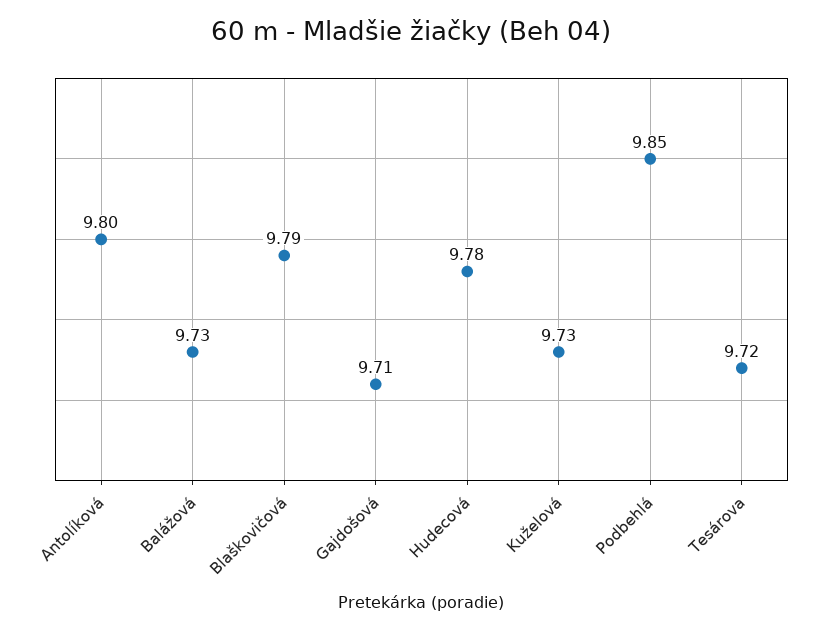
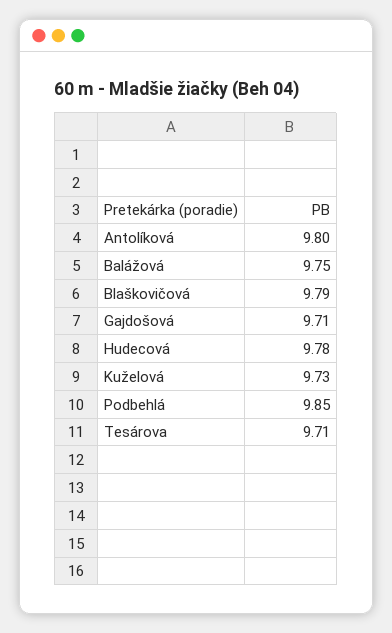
Balážová: 9.73 -> 9.75
Tesárova: 9.72 -> 9.71

